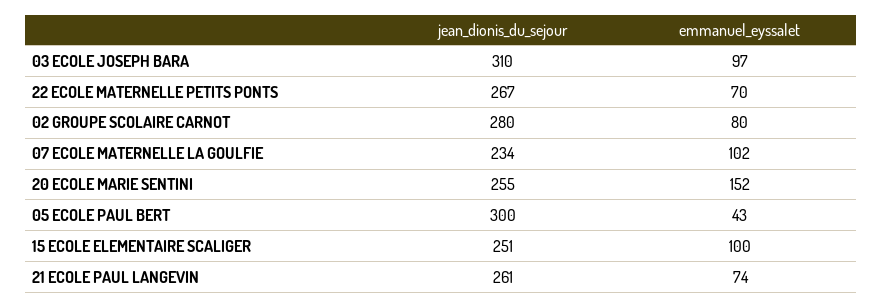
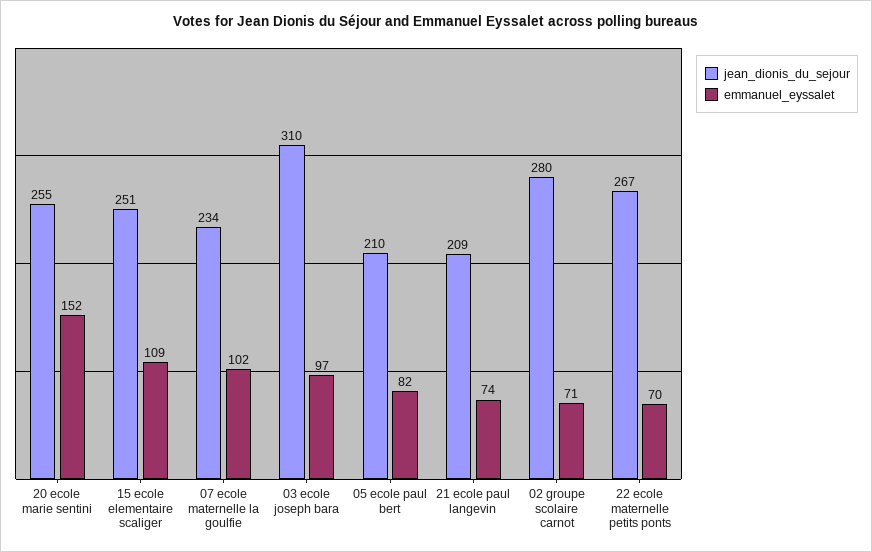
emmanuel_eyssalet, 02 GROUPE SCOLAIRE CARNOT: 80 -> 71
jean_dionis_du_sejour, 05 ECOLE PAUL BERT: 300 -> 210
emmanuel_eyssalet, 05 ECOLE PAUL BERT: 43 -> 82
emmanuel_eyssalet, 15 ECOLE ELEMENTAIRE SCALIGER: 100 -> 109
jean_dionis_du_sejour, 21 ECOLE PAUL LANGEVIN: 261 -> 209

